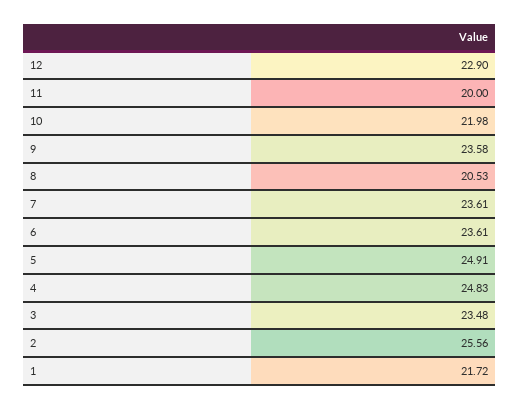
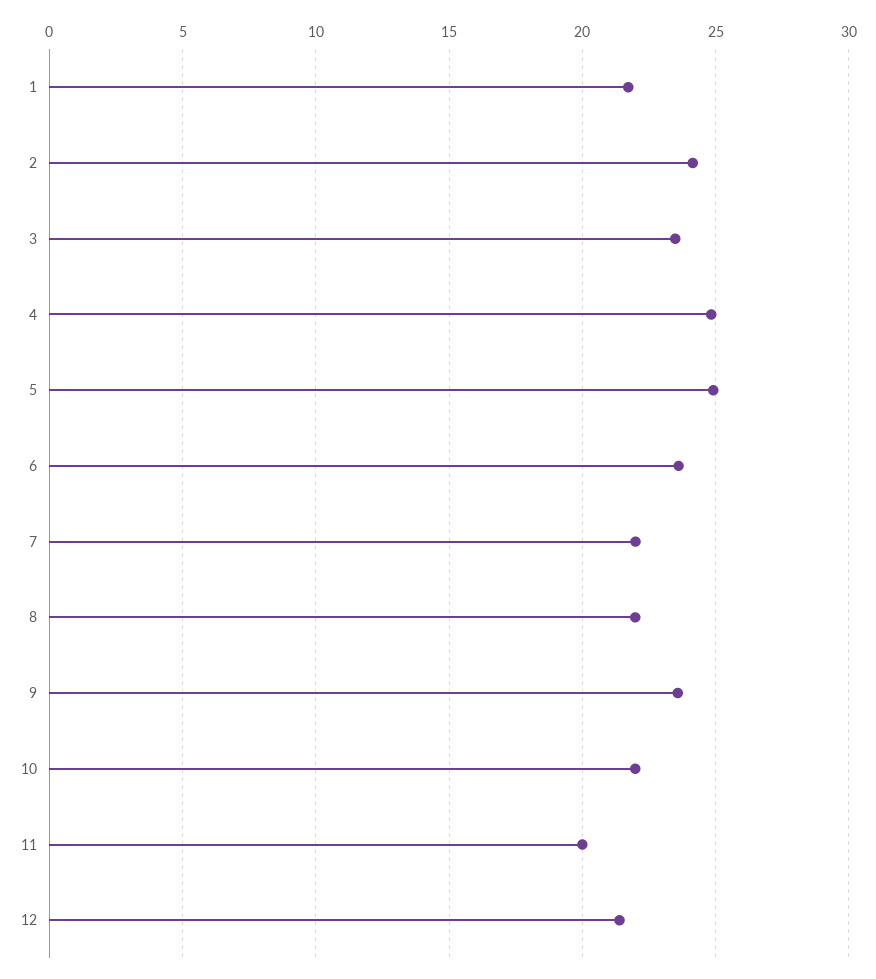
12: 22.9 -> 21.5
8: 20.53 -> 22
7: 23.61 -> 22
2: 25.56 -> 24

